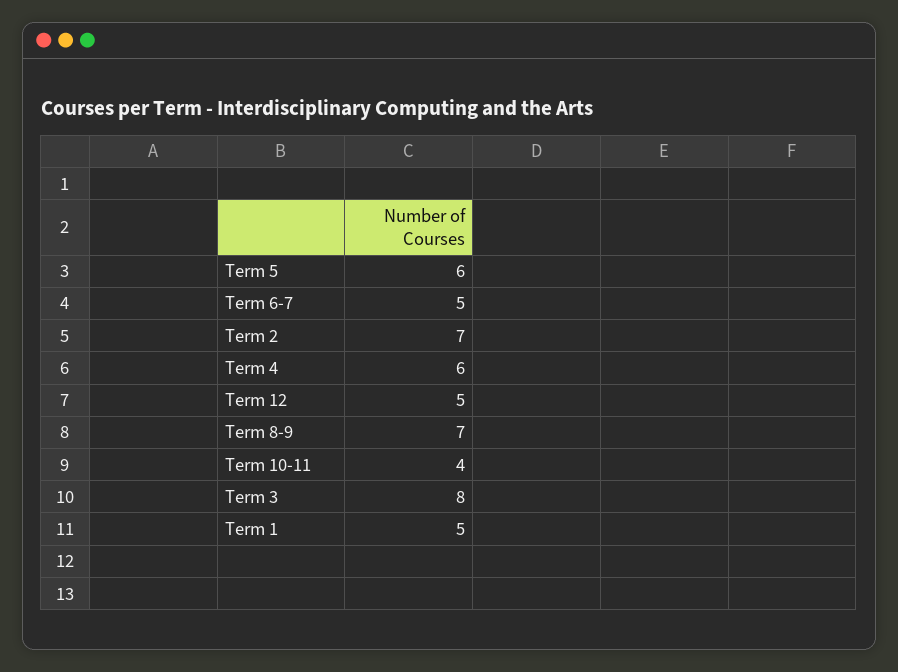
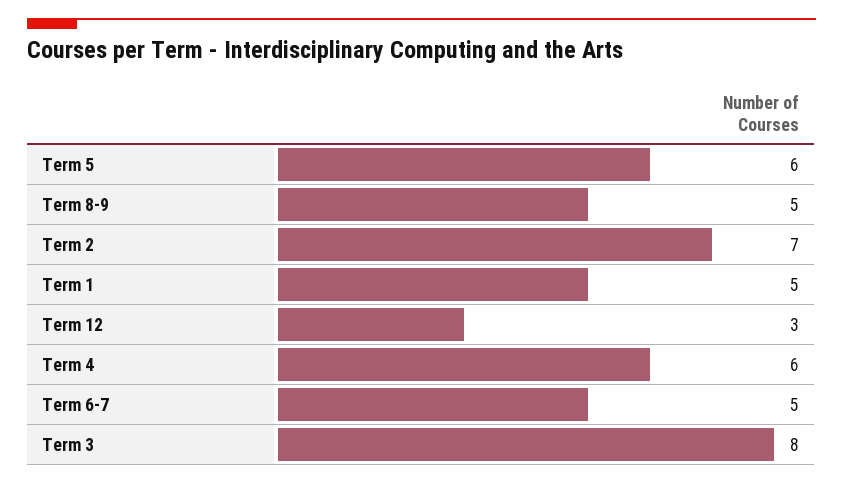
Term 12: 5 -> 3
Term 8-9: 7 -> 5
Term 10-11: 4 -> none

